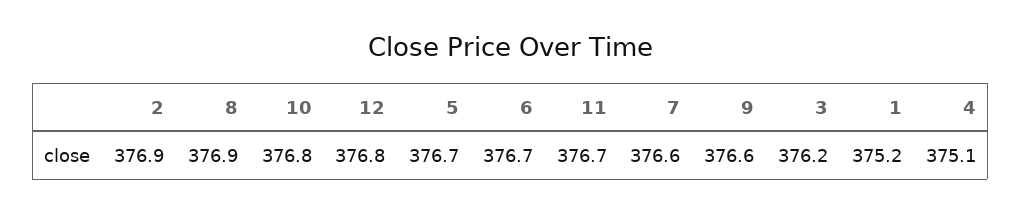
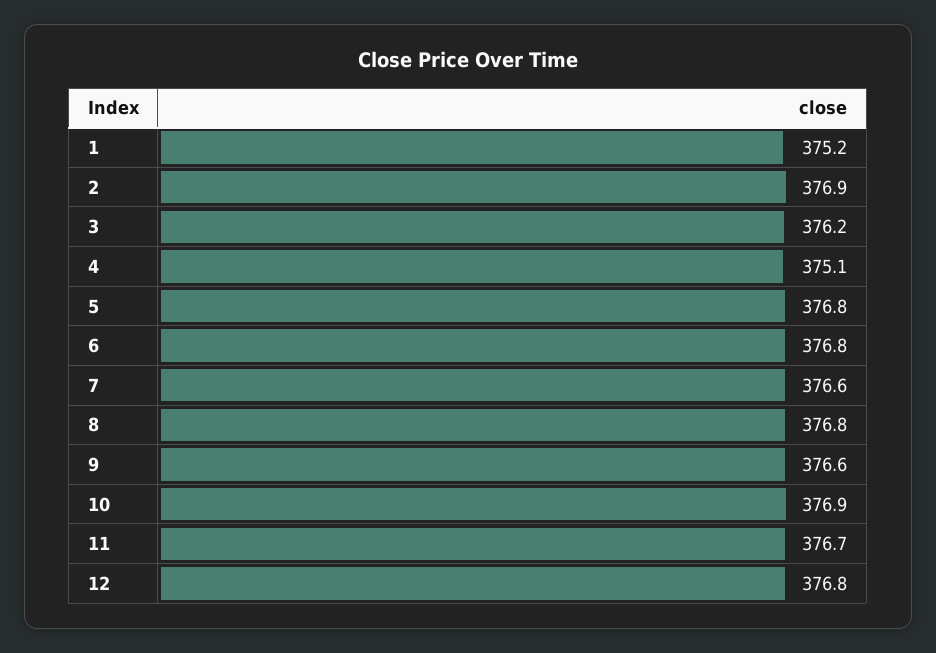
8: 376.9 -> 376.8
10: 376.8 -> 376.9
5: 376.7 -> 376.8
6: 376.7 -> 376.8

